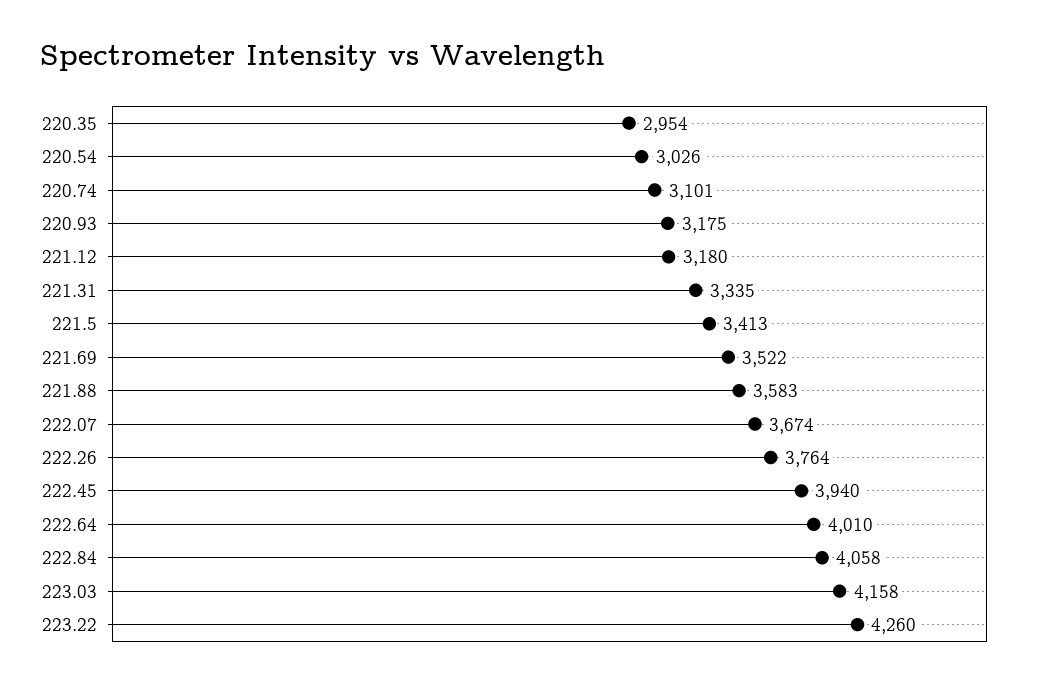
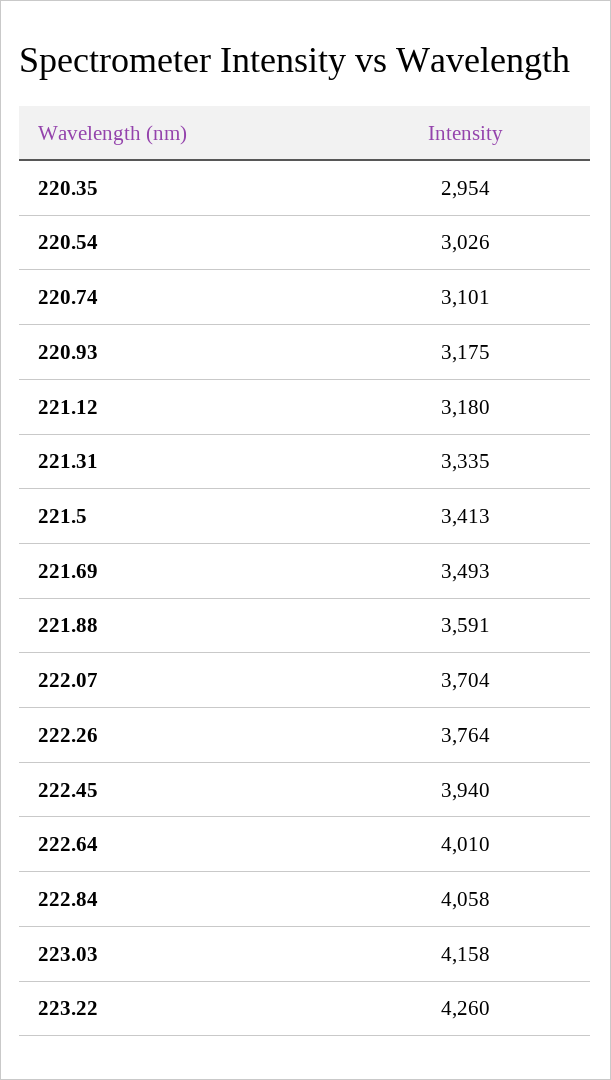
221.69: 3522 -> 3493
221.88: 3583 -> 3591
222.07: 3674 -> 3704

